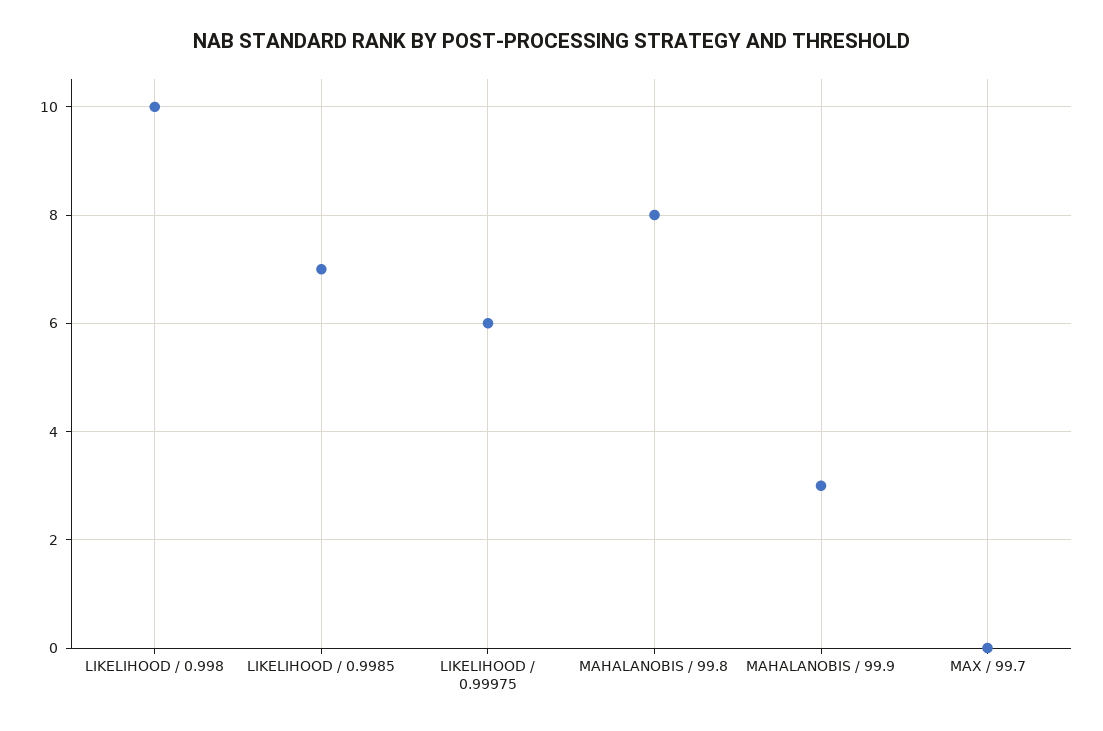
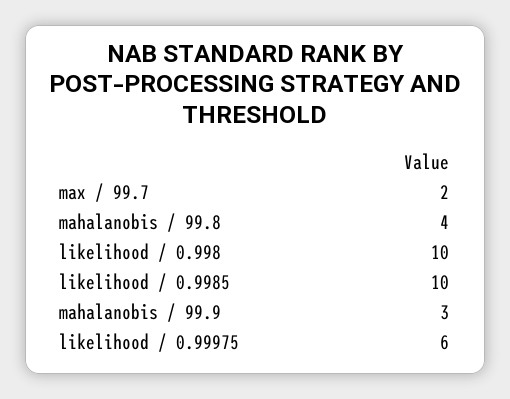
LIKELIHOOD / 0.9985: 7 -> 10
MAHALANOBIS / 99.8: 8 -> 4
MAX / 99.7: 0 -> 2

